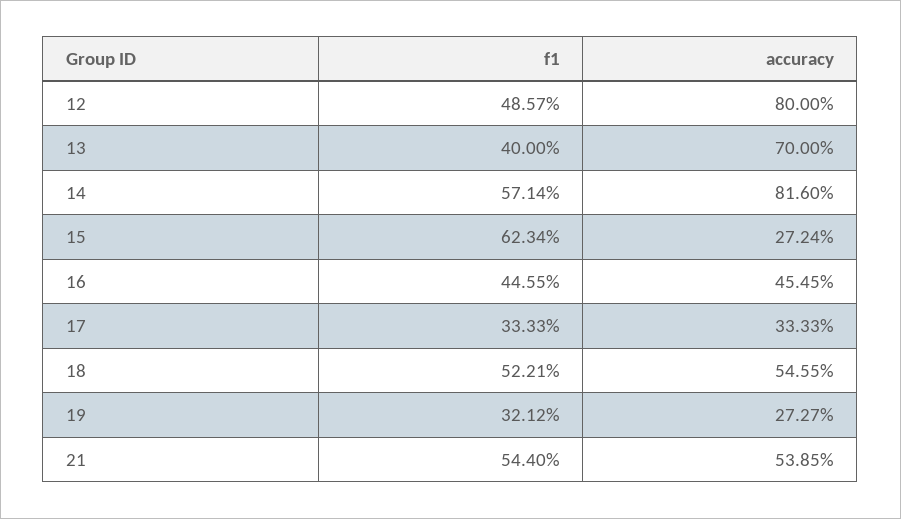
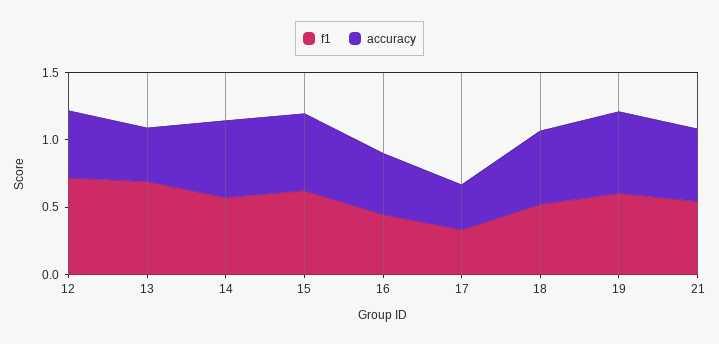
f1, 12: 0.4857 -> 0.7
accuracy, 12: 0.8 -> 0.5
f1, 13: 0.4 -> 0.7
accuracy, 13: 0.7 -> 0.4
accuracy, 14: 0.816 -> 0.6
accuracy, 15: 0.2724 -> 0.6
f1, 19: 0.3212 -> 0.6
accuracy, 19: 0.2727 -> 0.6

